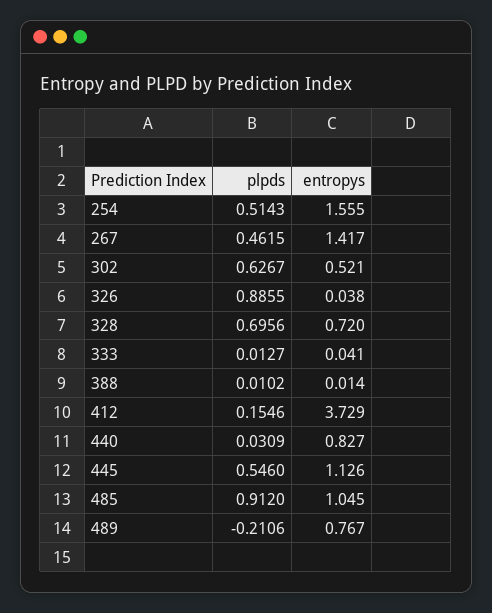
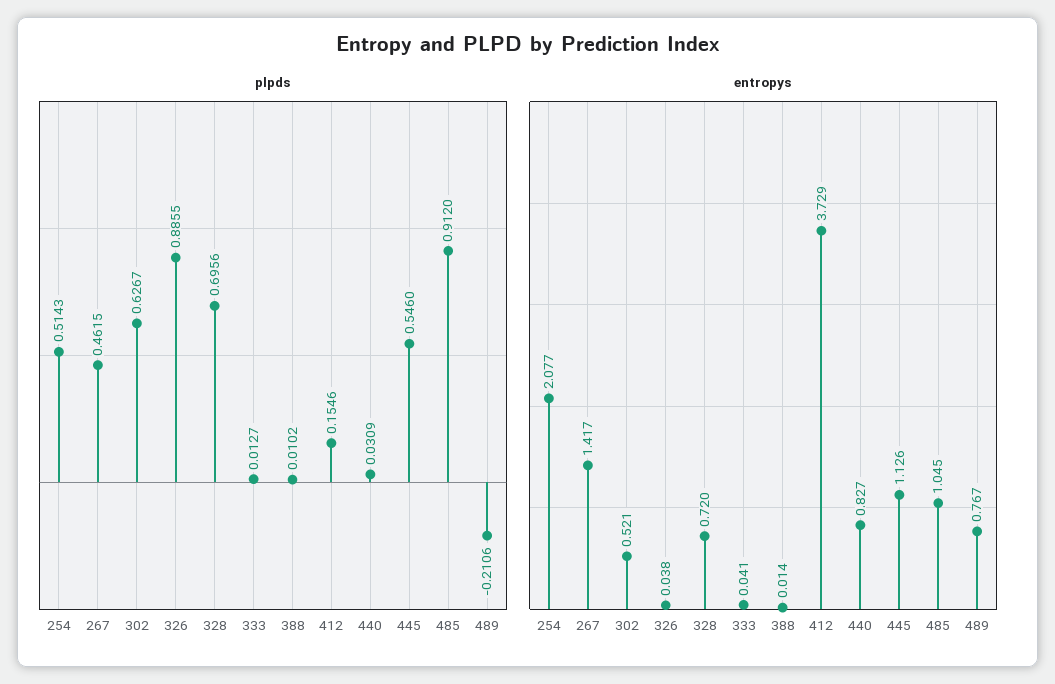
entropys, 254: 1.555 -> 2.077

